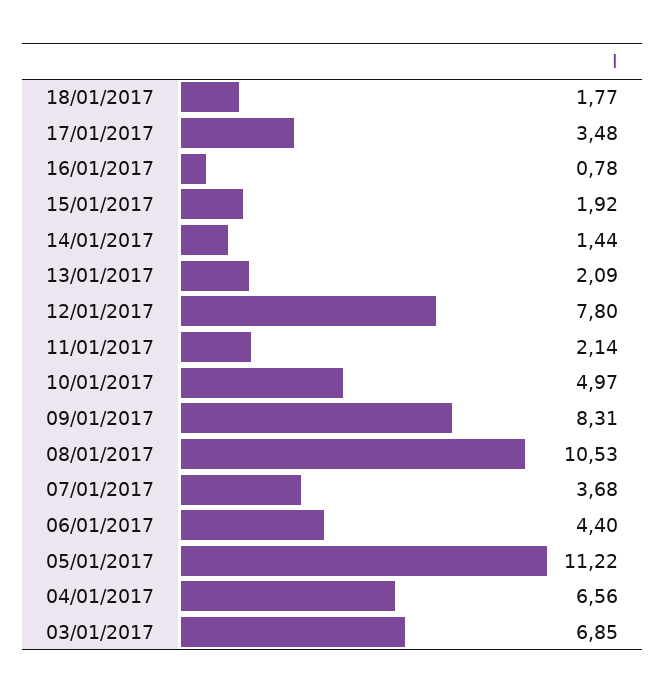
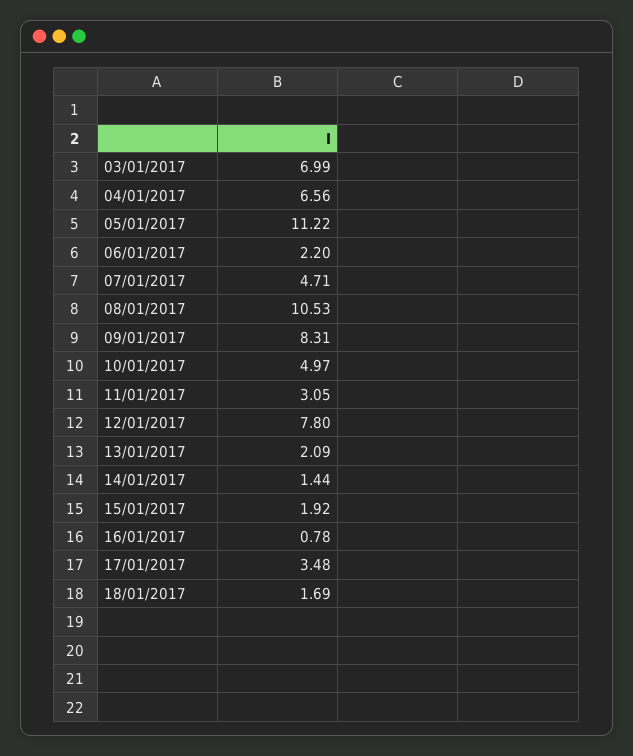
18/01/2017: 1.77 -> 1.69
11/01/2017: 2.14 -> 3.05
07/01/2017: 3.68 -> 4.71
06/01/2017: 4.4 -> 2.2
03/01/2017: 6.85 -> 6.99

